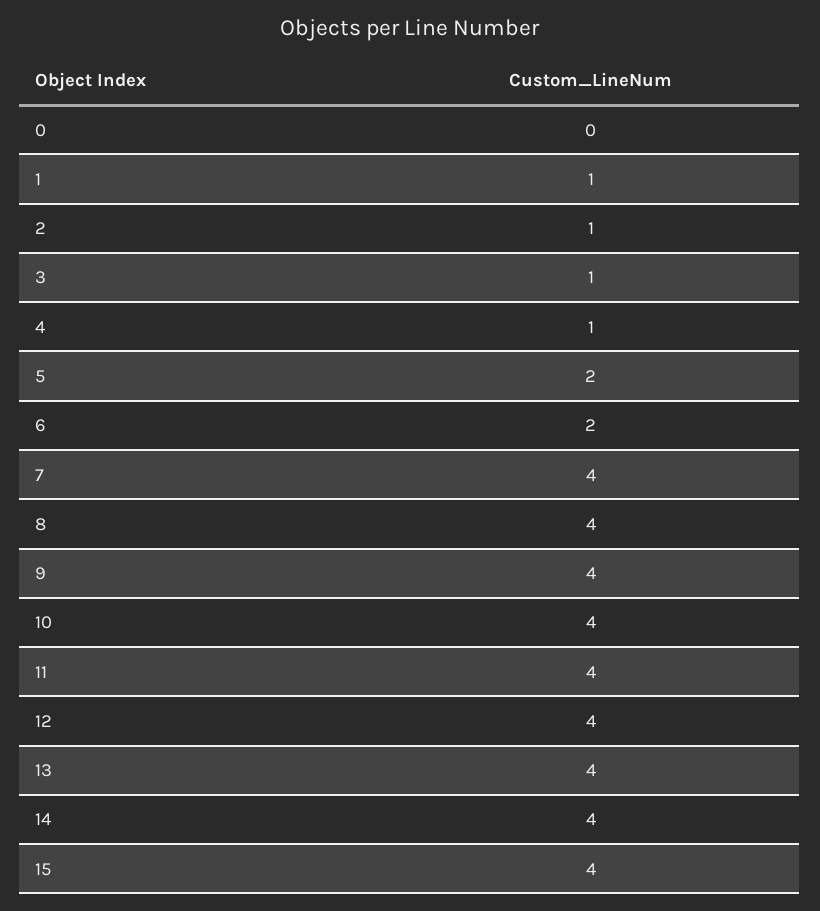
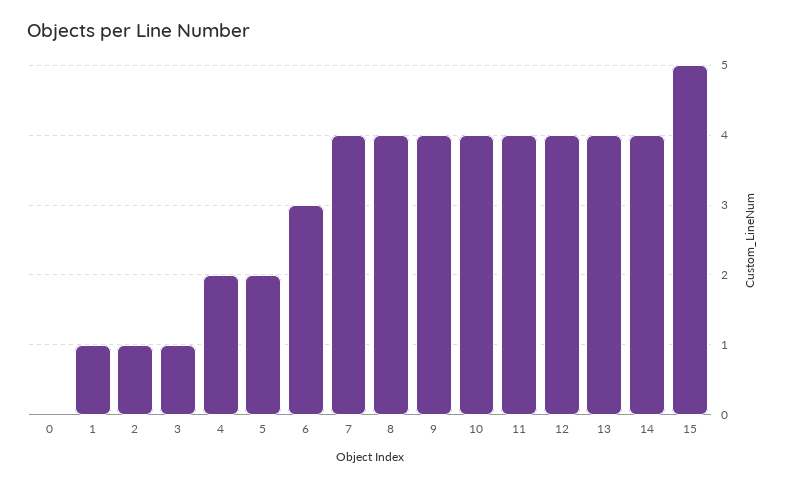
4: 1 -> 2
6: 2 -> 3
15: 4 -> 5

